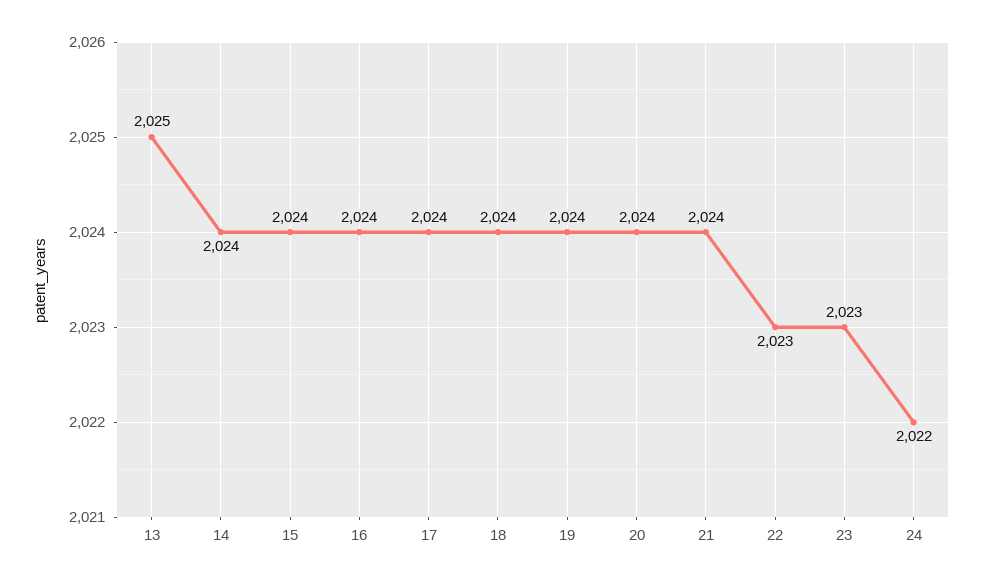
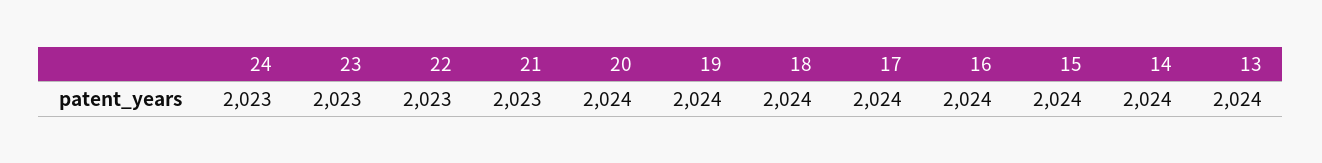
13: 2025 -> 2024
21: 2024 -> 2023
24: 2022 -> 2023

